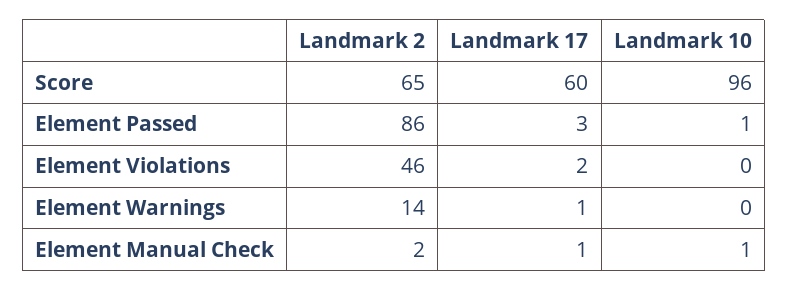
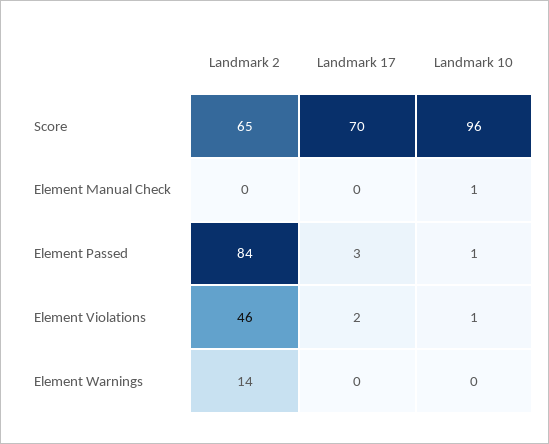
Landmark 17, Score: 60 -> 70
Landmark 2, Element Passed: 86 -> 84
Landmark 10, Element Violations: 0 -> 1
Landmark 17, Element Warnings: 1 -> 0
Landmark 2, Element Manual Check: 2 -> 0
Landmark 17, Element Manual Check: 1 -> 0

